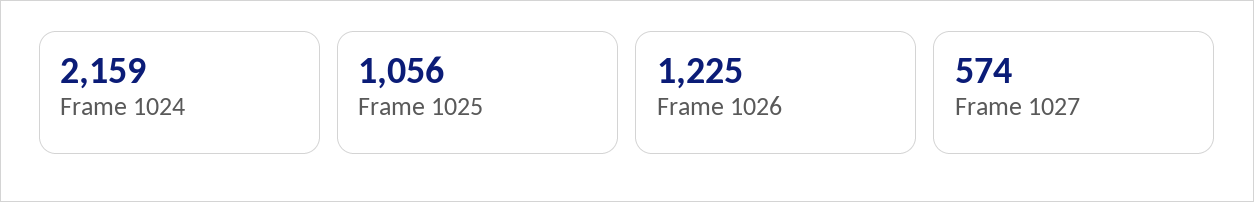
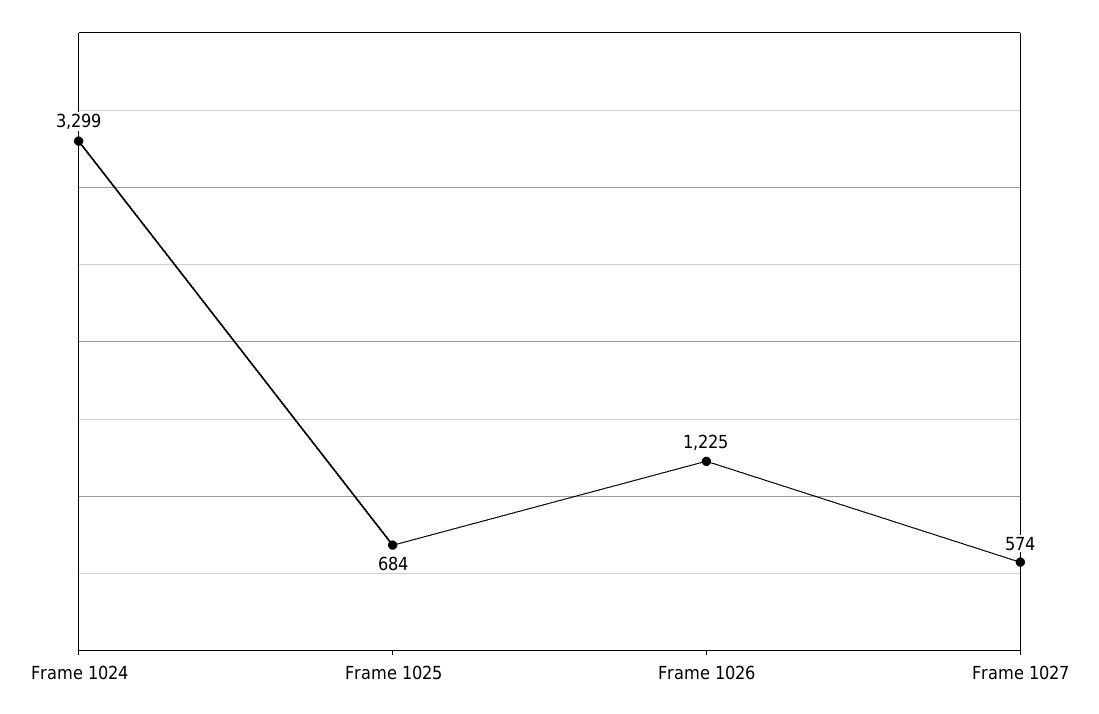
Frame 1024: 2159 -> 3299
Frame 1025: 1056 -> 684

